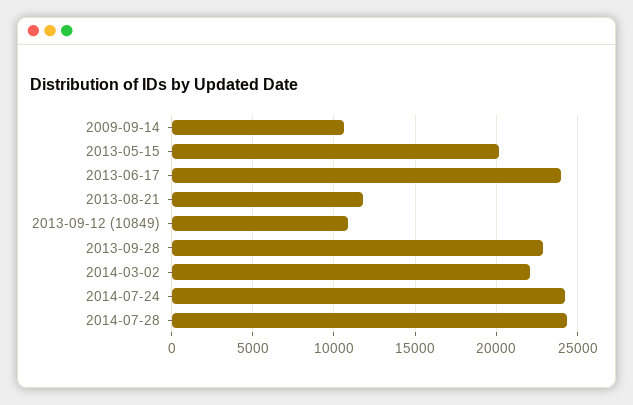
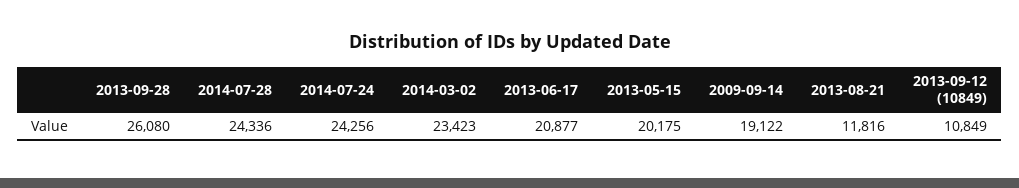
2009-09-14: 10500 -> 19122
2013-06-17: 24000 -> 20877
2013-09-28: 23000 -> 26080
2014-03-02: 22000 -> 23423

